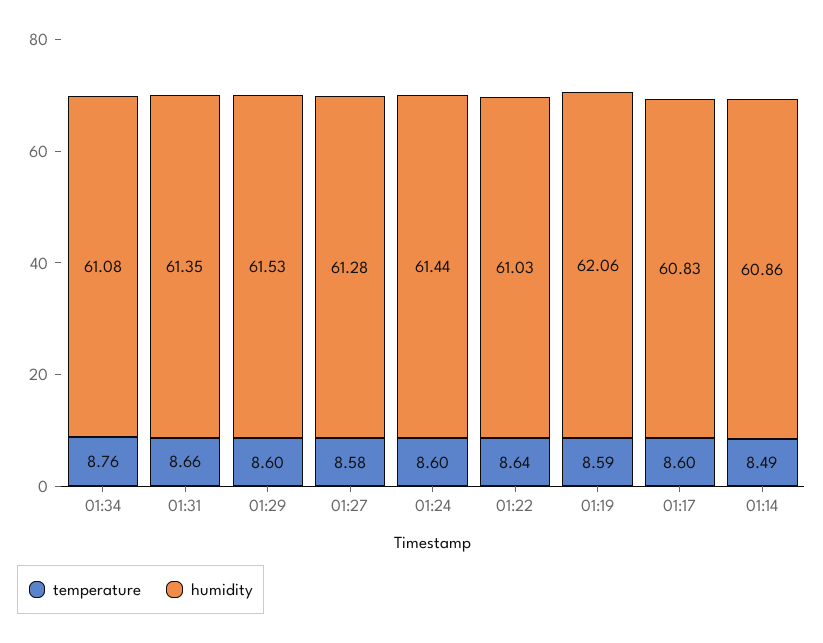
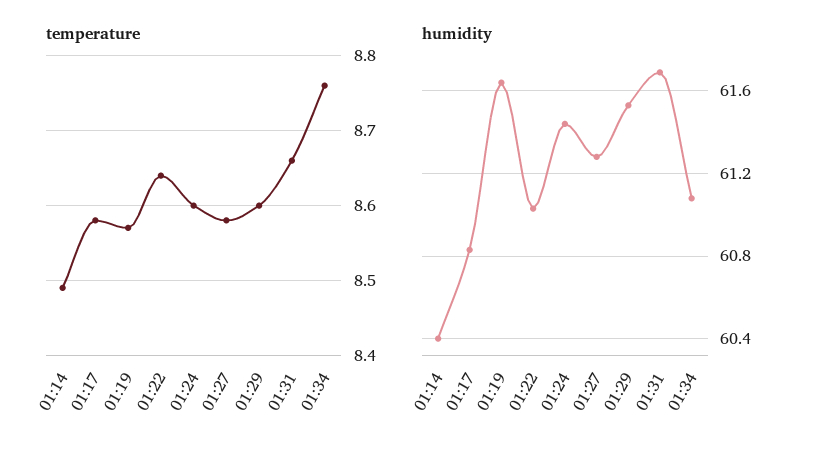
humidity, 01:31: 61.35 -> 61.7
temperature, 01:19: 8.59 -> 8.57
humidity, 01:19: 62.06 -> 61.65
temperature, 01:17: 8.6 -> 8.58
humidity, 01:14: 60.86 -> 60.4

